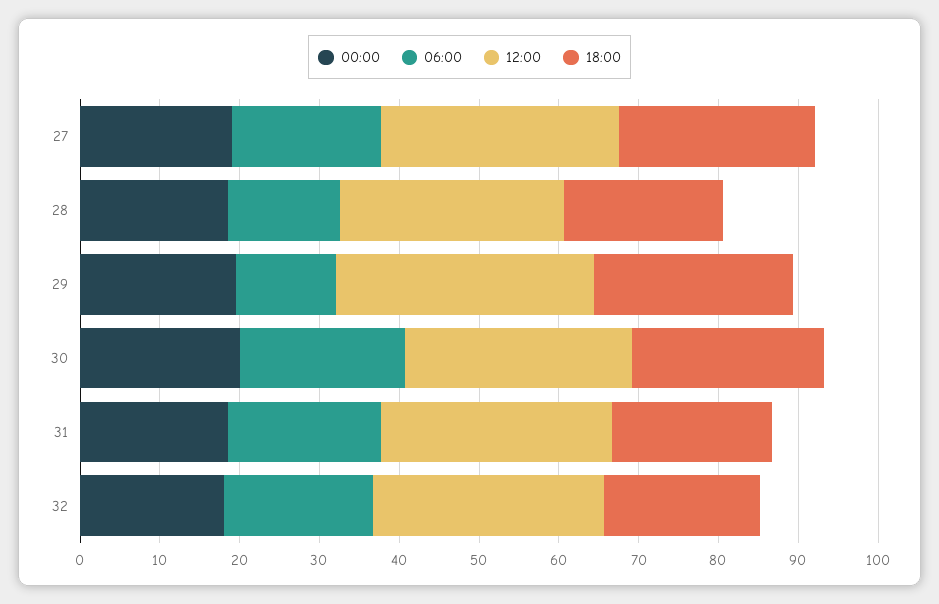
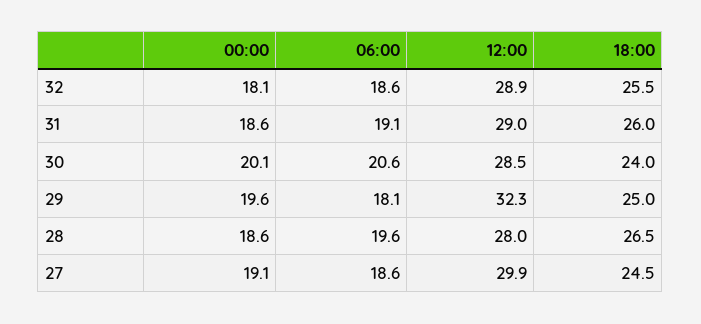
06:00, 28: 14 -> 19.6
18:00, 28: 20 -> 26.5
06:00, 29: 12 -> 18.1
18:00, 31: 20 -> 26
18:00, 32: 20 -> 25.5

